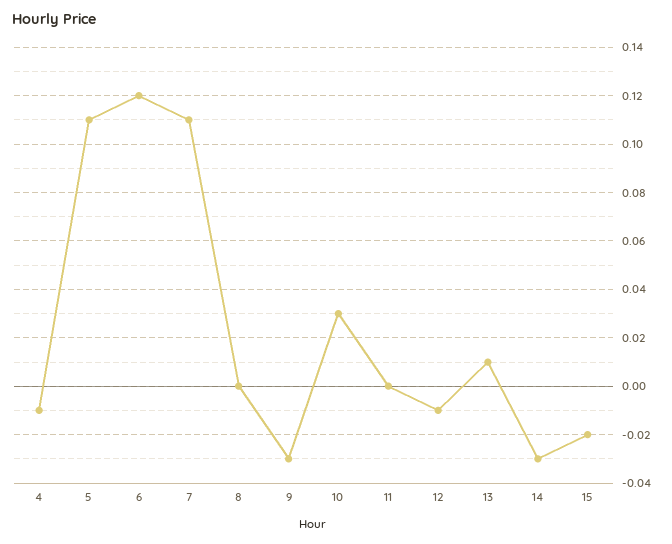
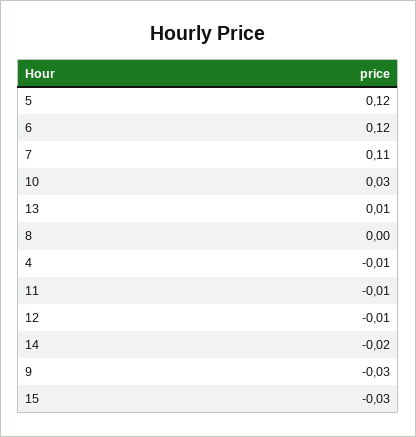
5: 0.11 -> 0.12
11: 0 -> -0.01
14: -0.03 -> -0.02
15: -0.02 -> -0.03

